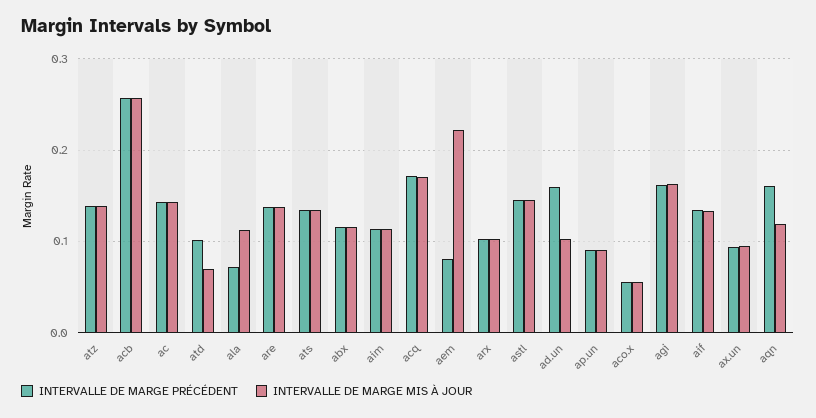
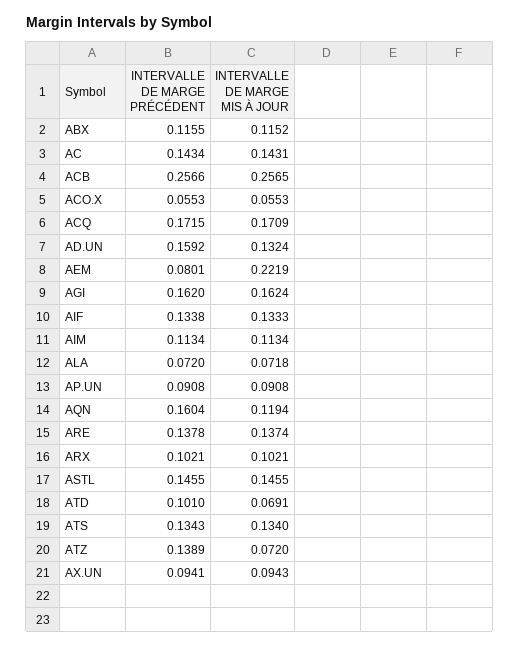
INTERVALLE DE MARGE MIS À JOUR, atz: 0.14 -> 0.072
INTERVALLE DE MARGE MIS À JOUR, ala: 0.11 -> 0.0718
INTERVALLE DE MARGE MIS À JOUR, ad.un: 0.1 -> 0.1324

